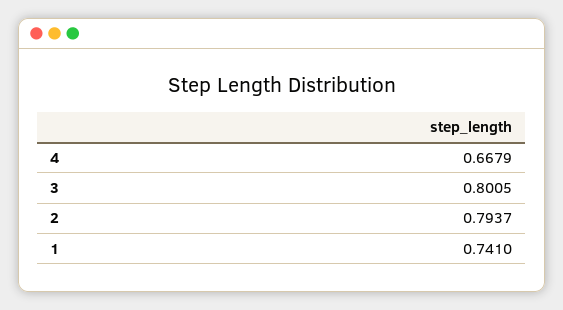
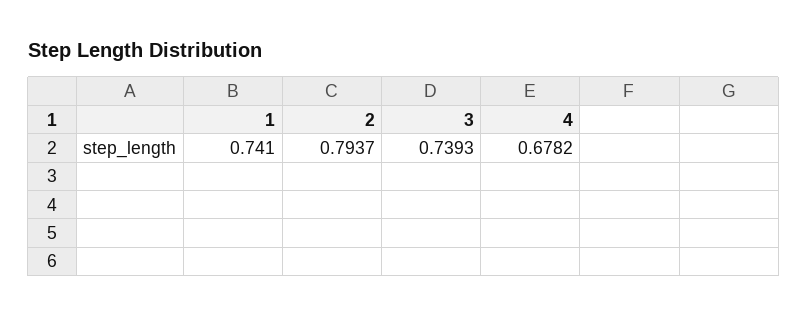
4: 0.6679 -> 0.6782
3: 0.8005 -> 0.7393

